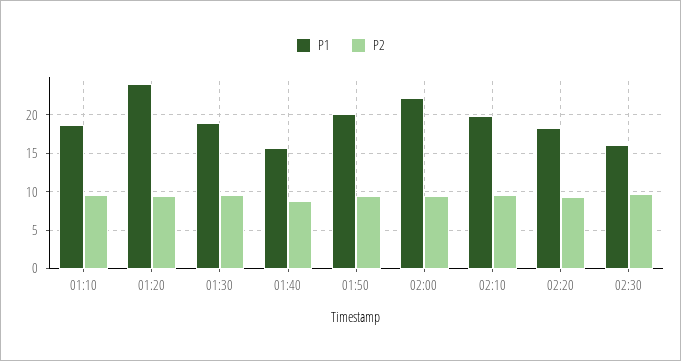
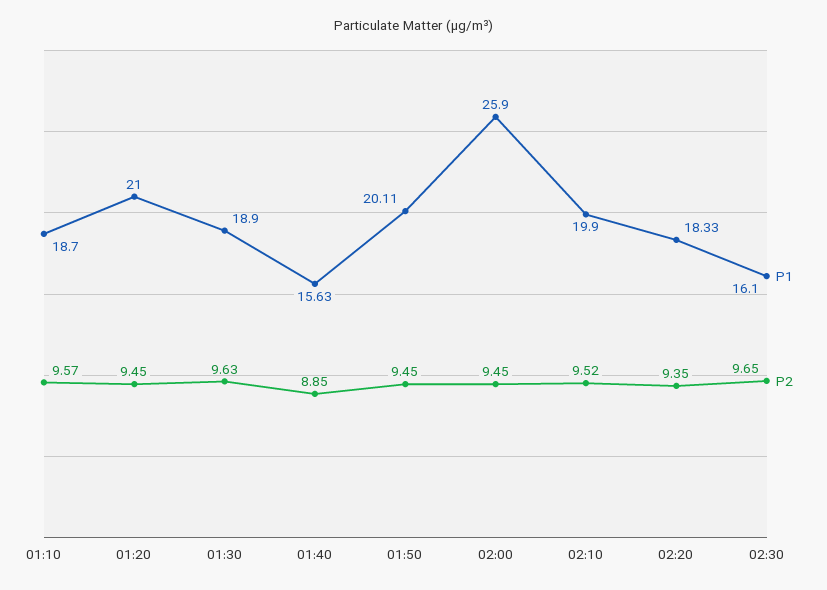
P1, 01:20: 24 -> 21
P1, 02:00: 22 -> 25.9

